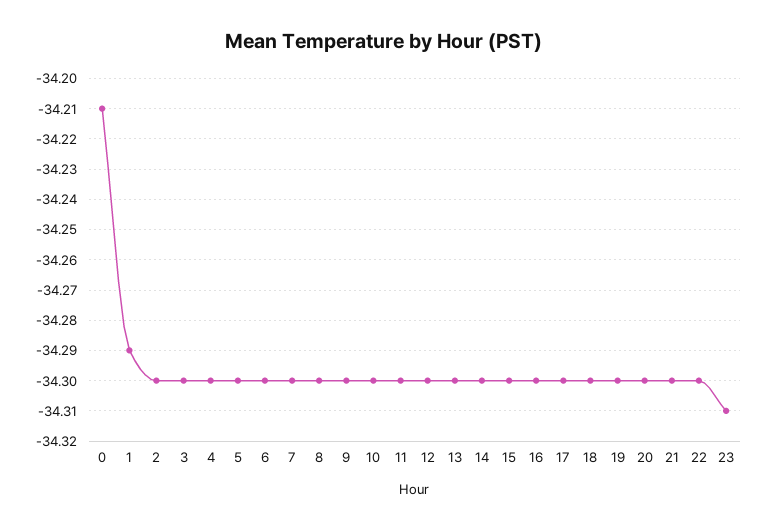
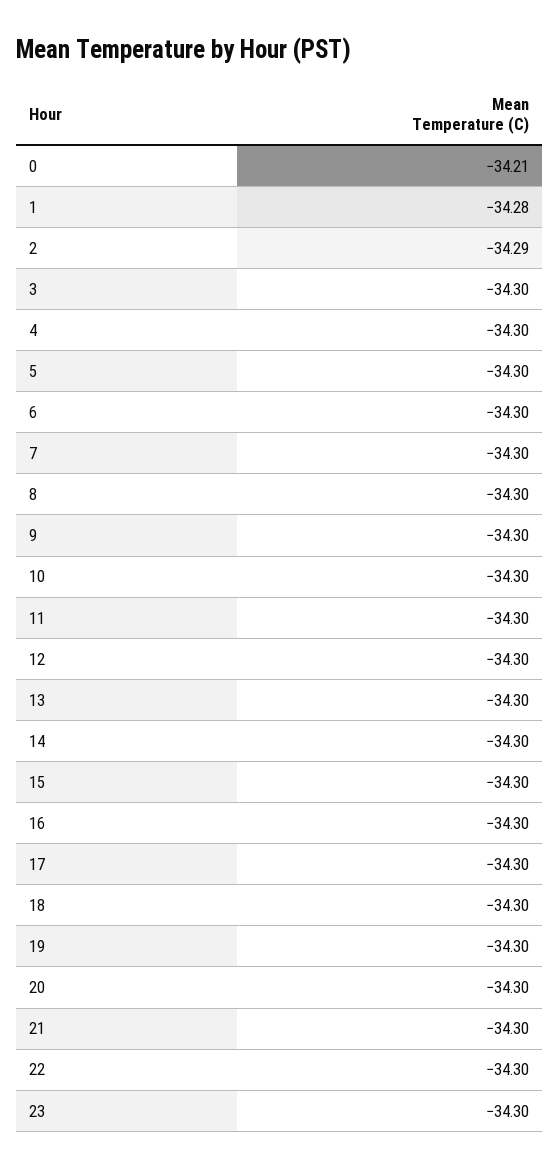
1: -34.29 -> -34.28
2: -34.3 -> -34.29
23: -34.31 -> -34.3

